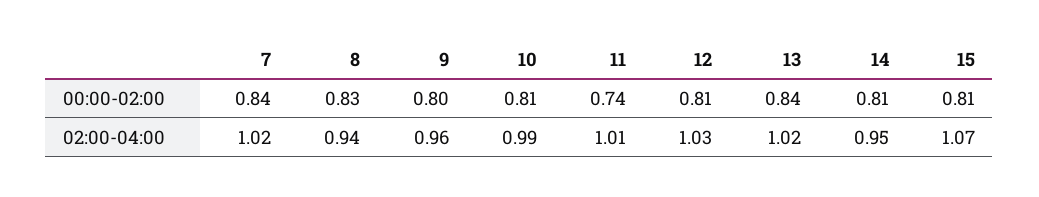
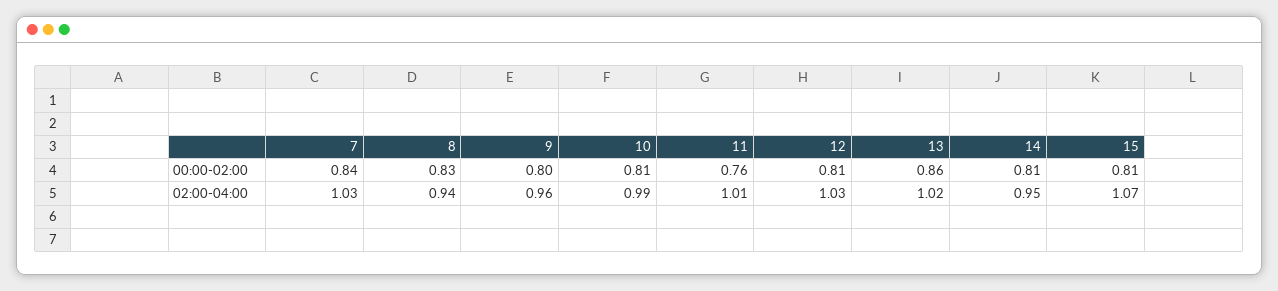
11, 00:00-02:00: 0.74 -> 0.76
13, 00:00-02:00: 0.84 -> 0.86
7, 02:00-04:00: 1.02 -> 1.03

